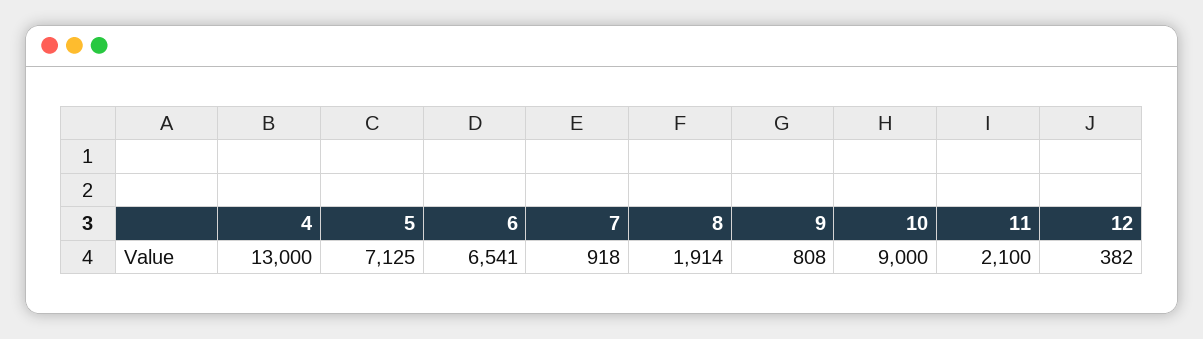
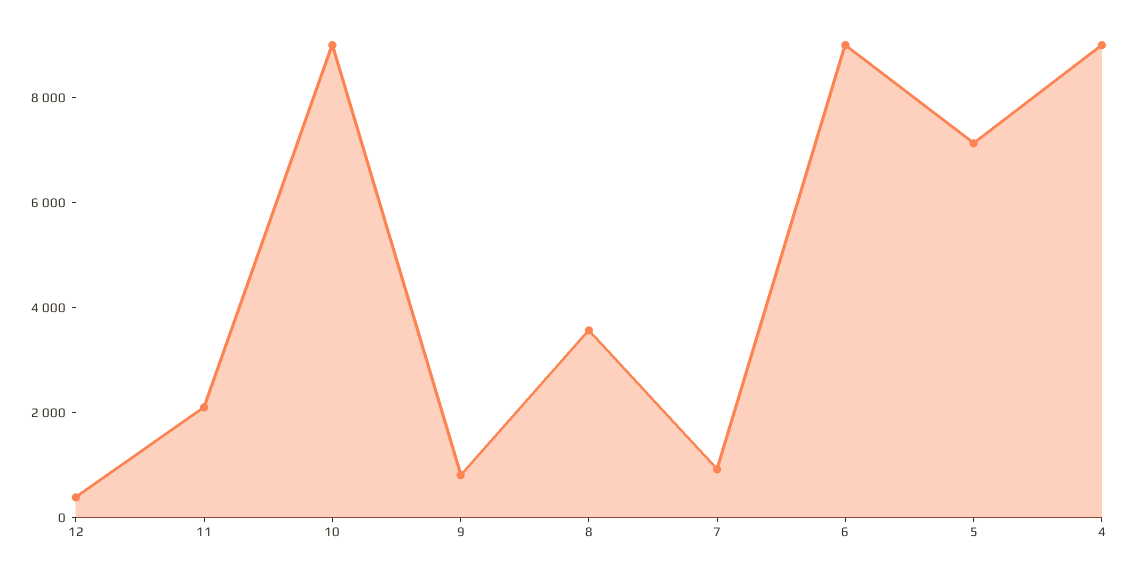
4: 13000 -> 9000
6: 6541 -> 9000
8: 1914 -> 3500

